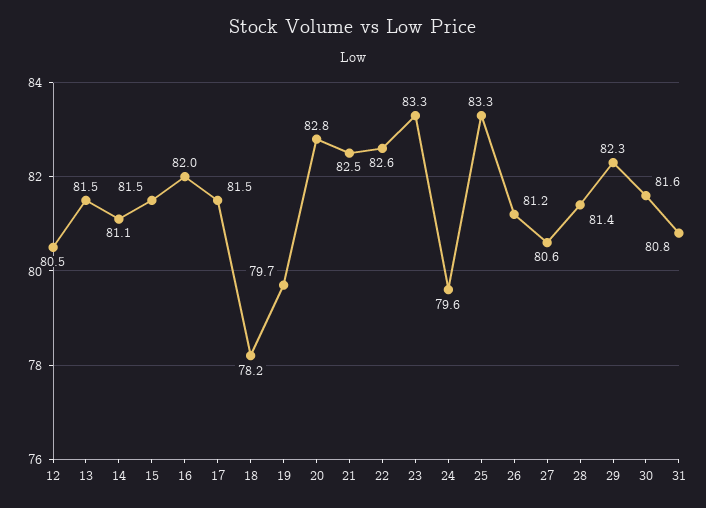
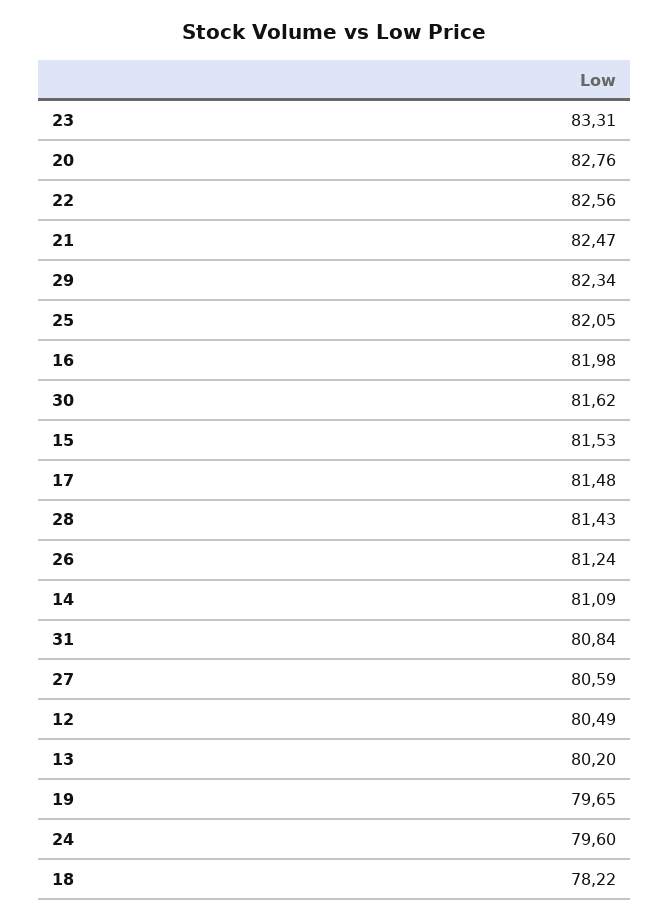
13: 81.5 -> 80.2
25: 83.3 -> 82.05

